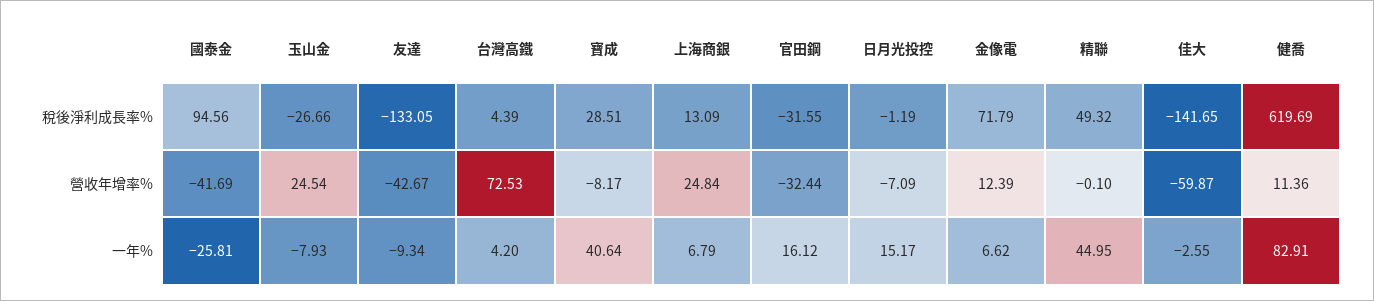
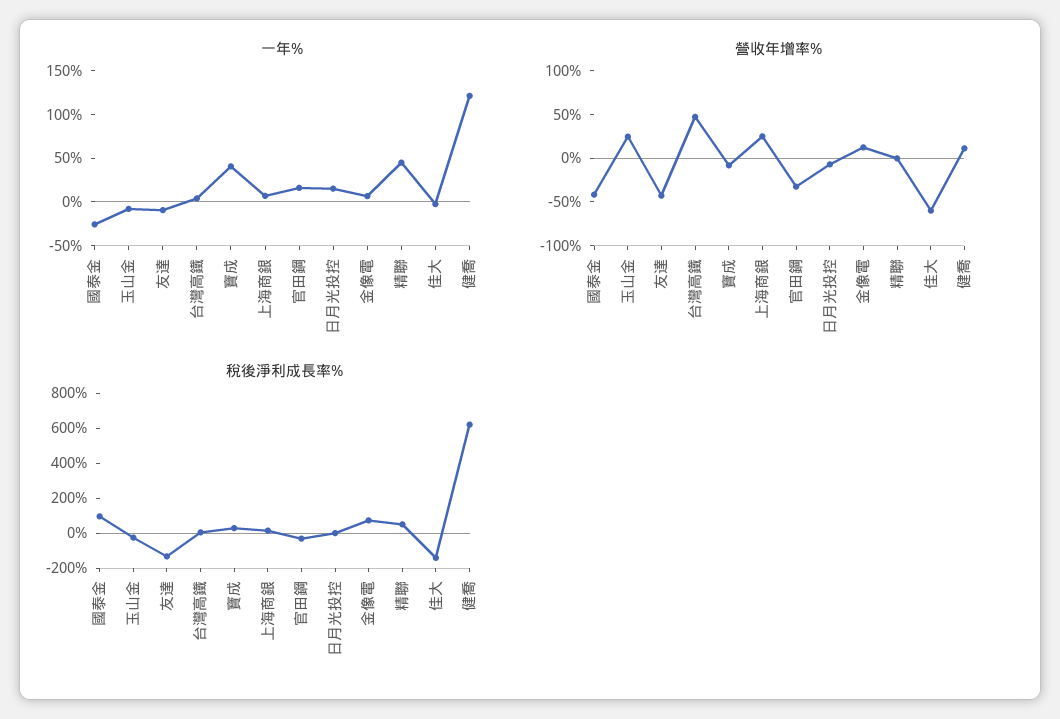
營收年增率%, 台灣高鐵: 72.53 -> 50
一年%, 健喬: 82.91 -> 120

